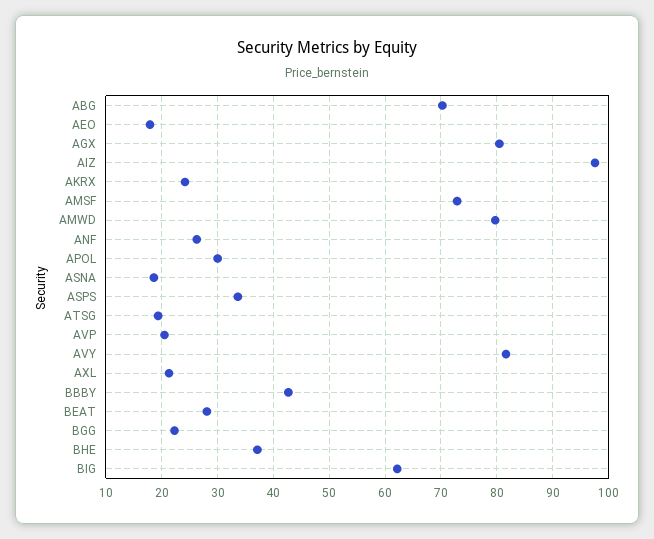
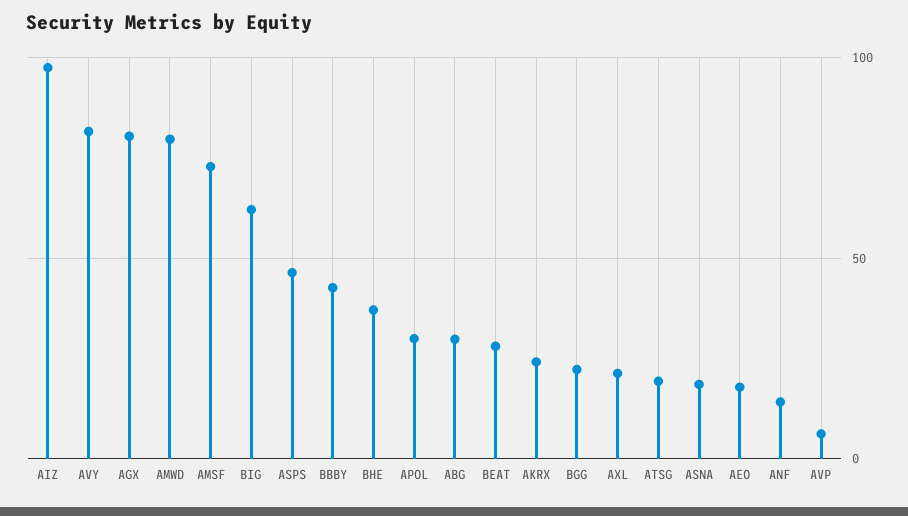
ABG: 70 -> 30
ANF: 26 -> 15
ASPS: 34 -> 45
AVP: 20 -> 5

